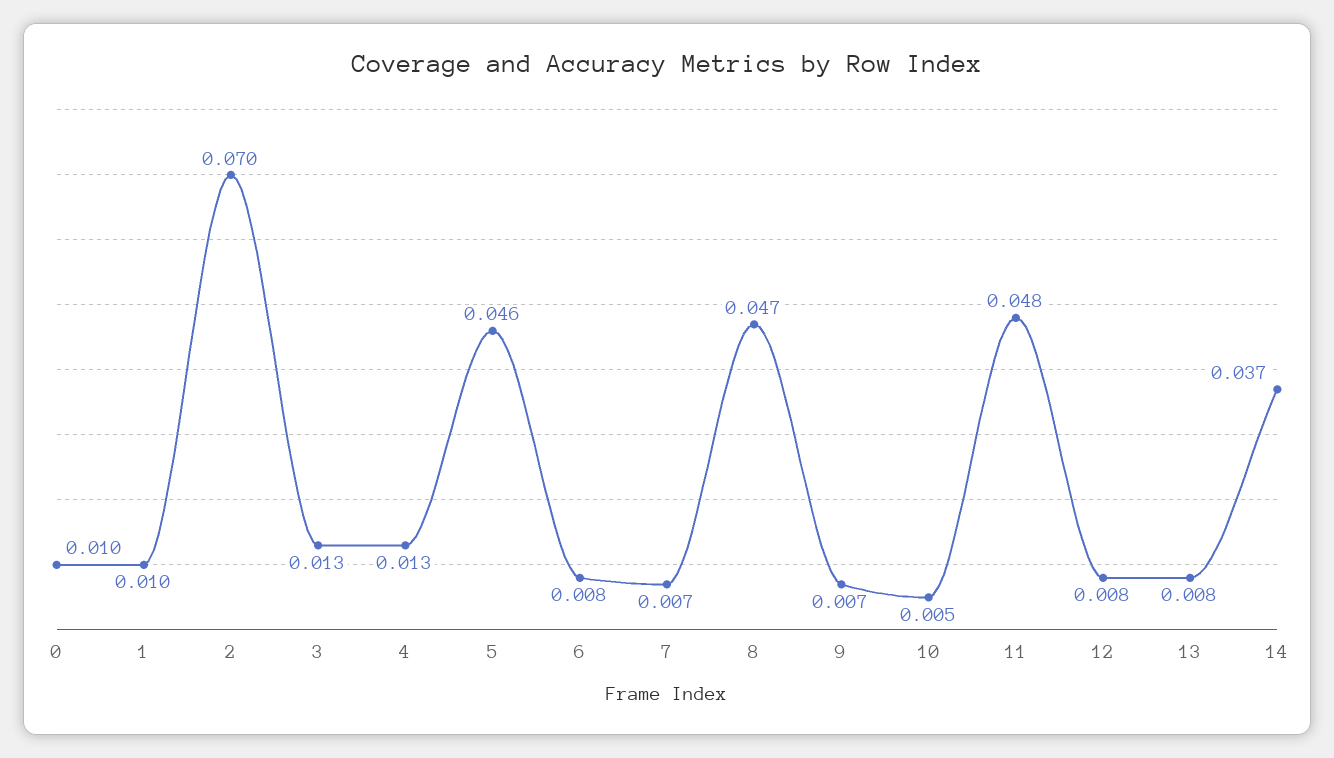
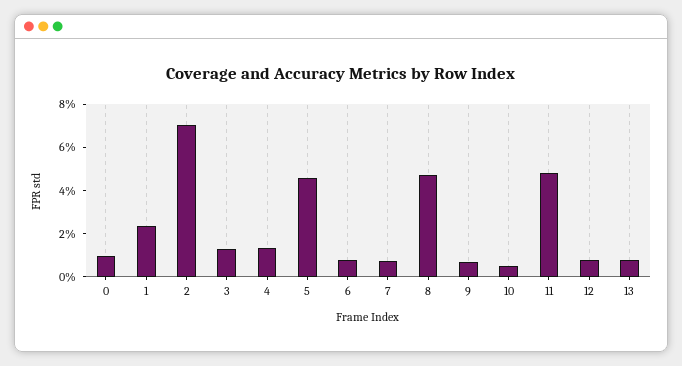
1: 0.01 -> 0.025
14: 0.037 -> none

